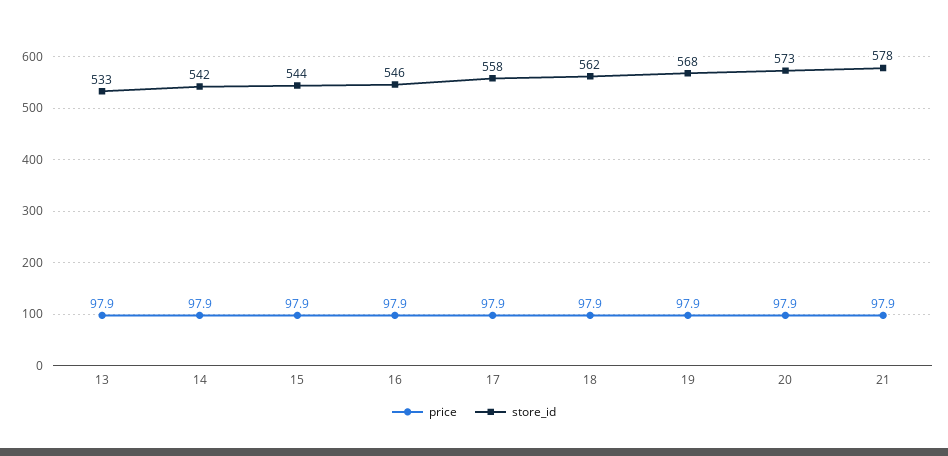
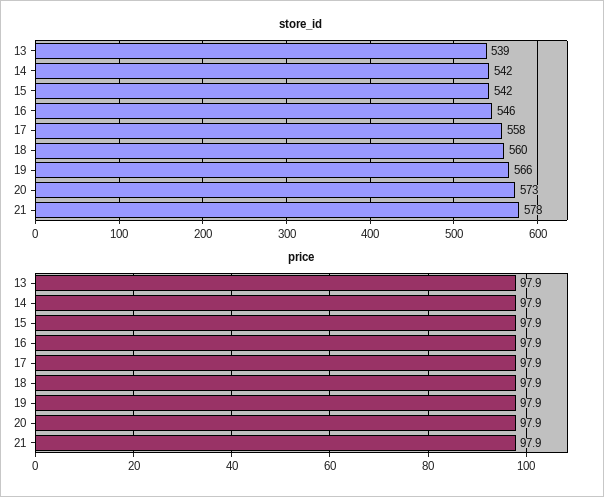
store_id, 13: 533 -> 539
store_id, 15: 544 -> 542
store_id, 18: 562 -> 560
store_id, 19: 568 -> 566

